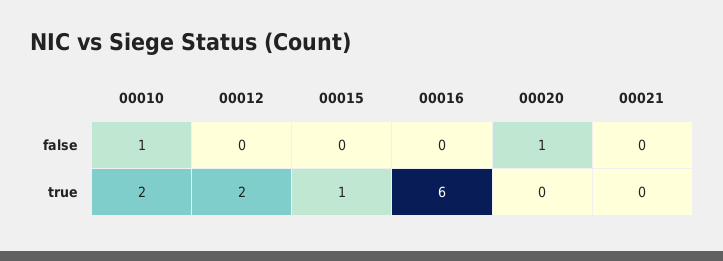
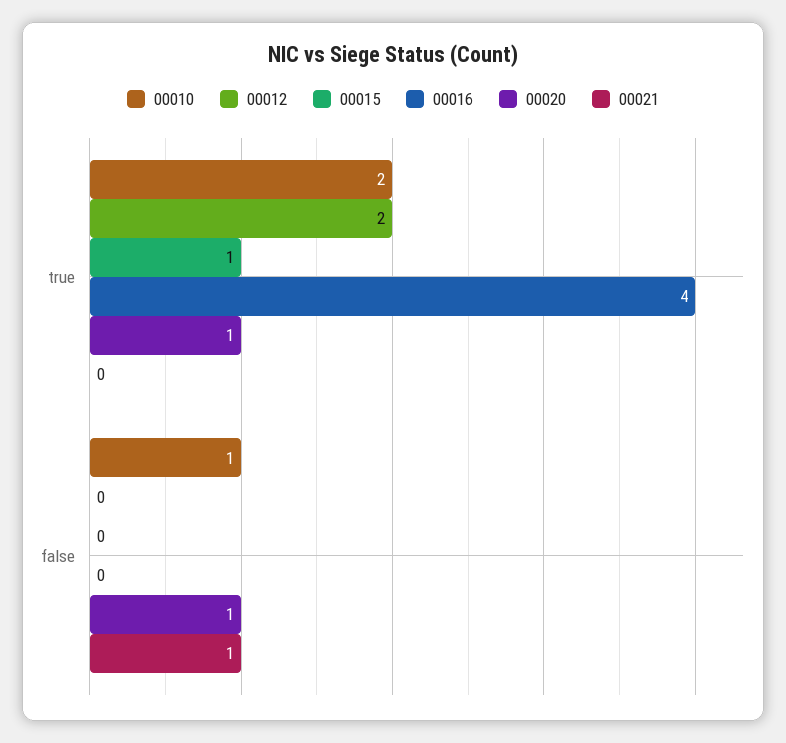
00021, false: 0 -> 1
00016, true: 6 -> 4
00020, true: 0 -> 1

